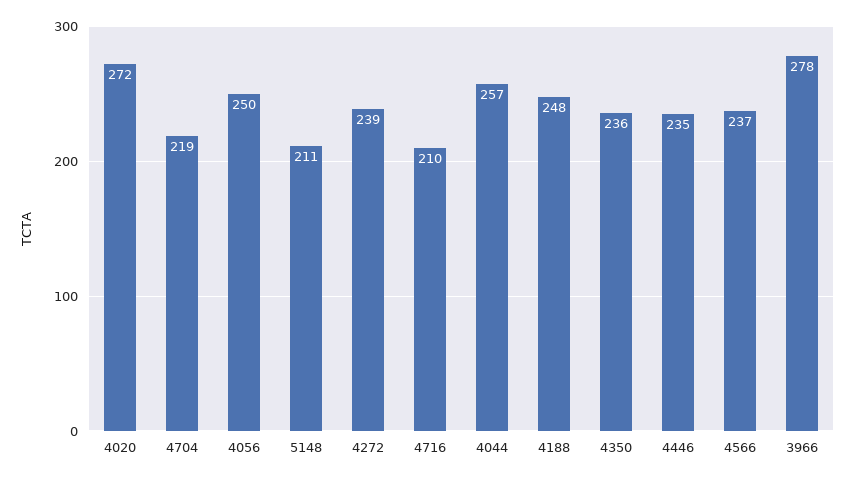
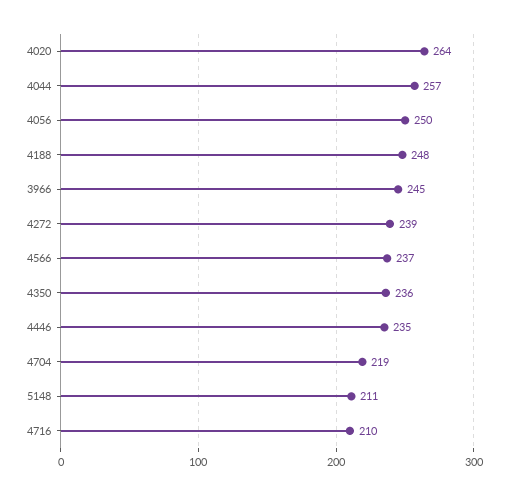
4020: 272 -> 264
3966: 278 -> 245

